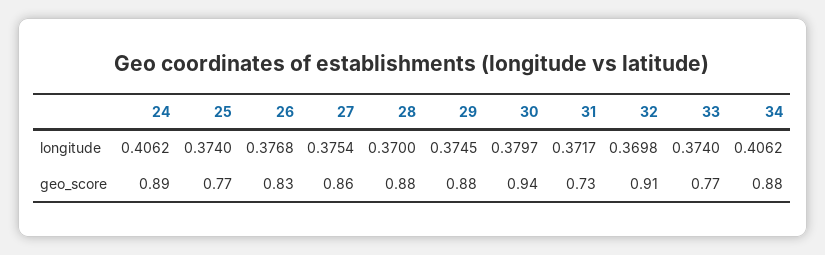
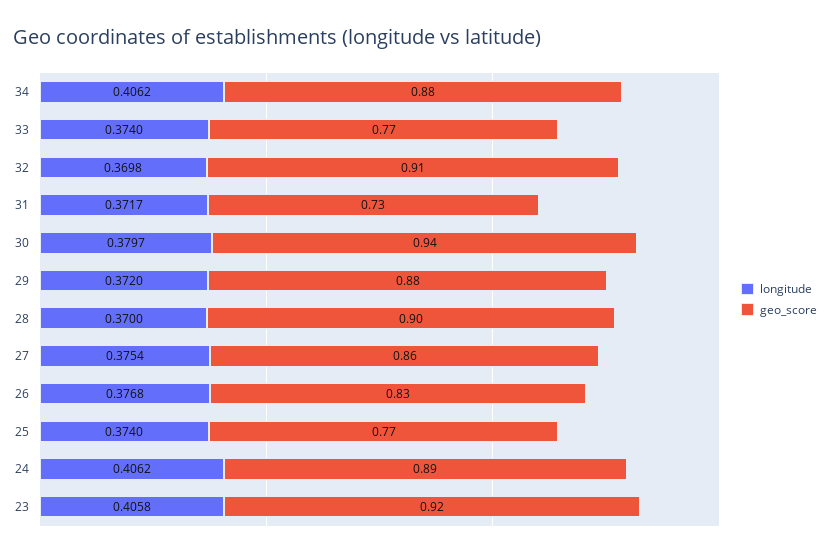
longitude, 29: 0.3745 -> 0.372
geo_score, 28: 0.88 -> 0.9
longitude, 23: none -> 0.4058
geo_score, 23: none -> 0.92

